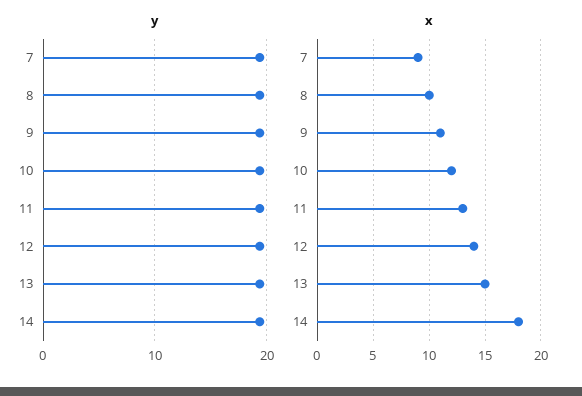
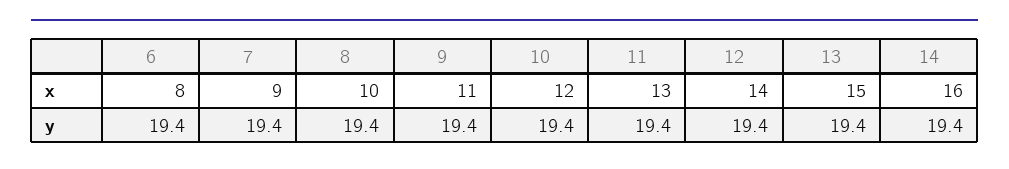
x, 14: 18 -> 16
x, 6: none -> 8
y, 6: none -> 19.4

